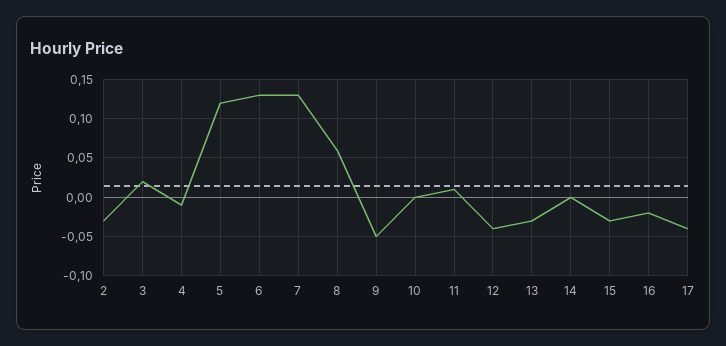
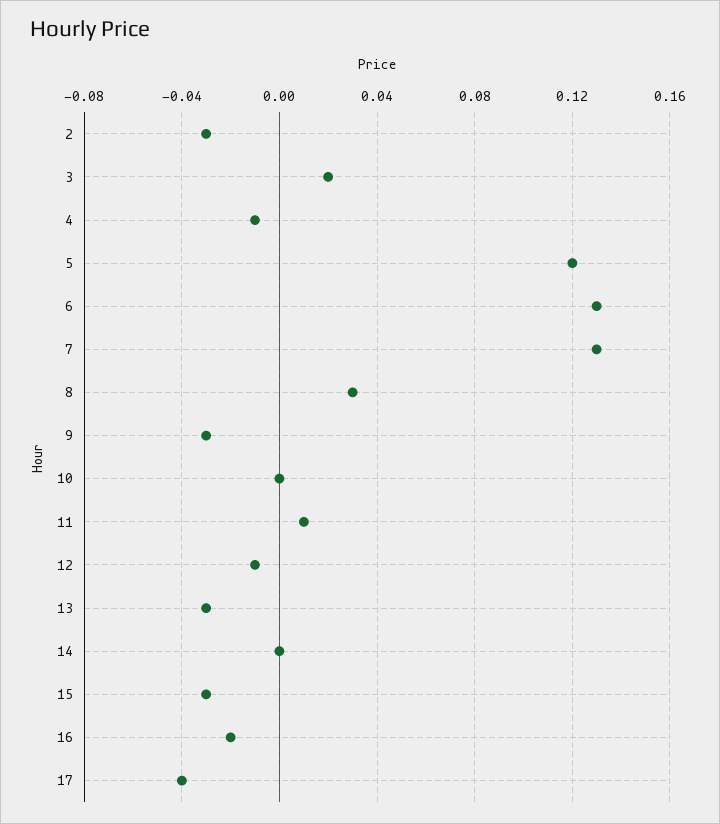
8: 0.06 -> 0.03
9: -0.05 -> -0.03
12: -0.04 -> -0.01

